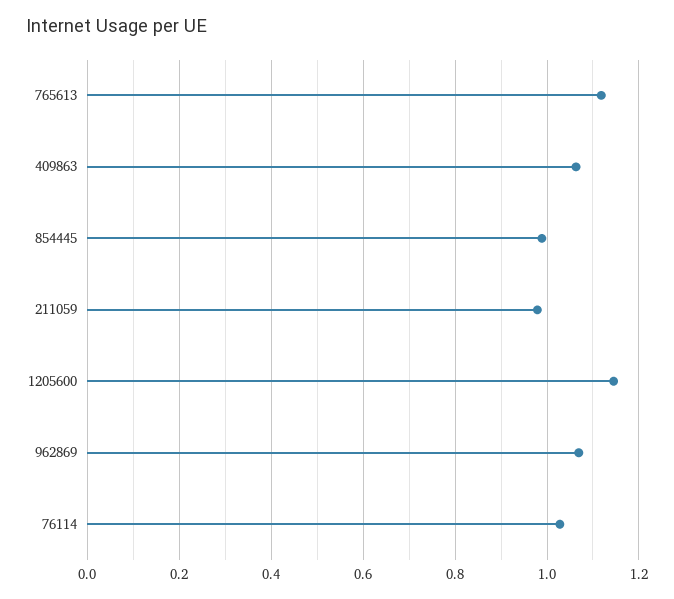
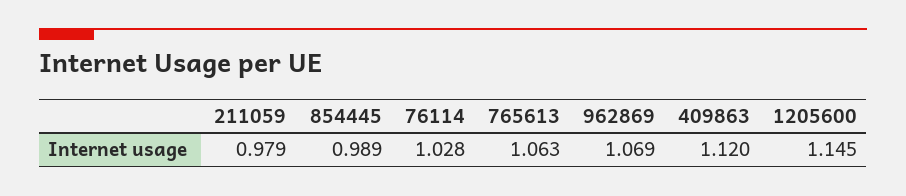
765613: 1.12 -> 1.063
409863: 1.06 -> 1.12

